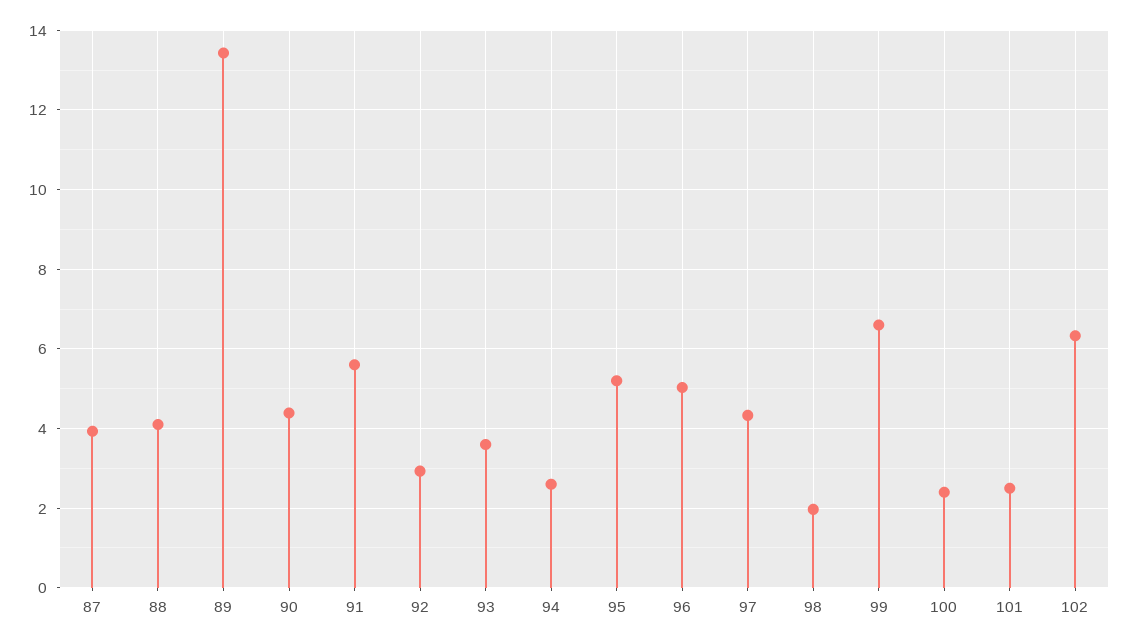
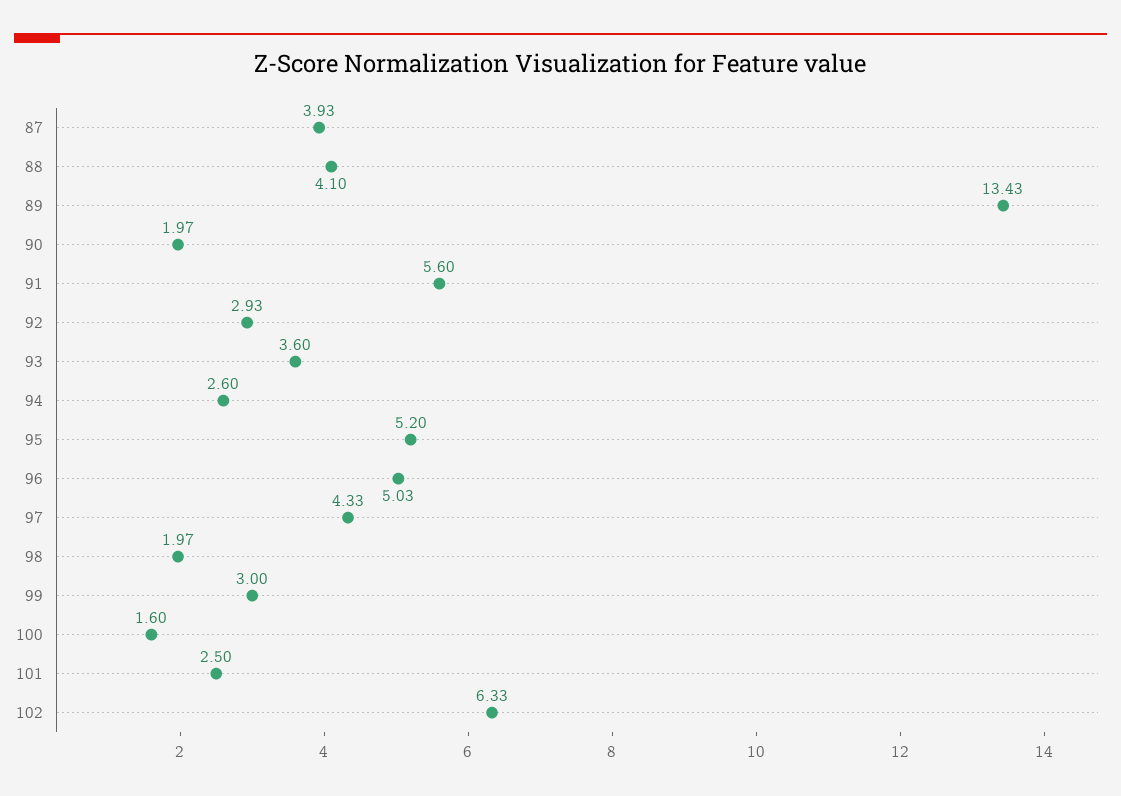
90: 4.4 -> 1.97
99: 6.6 -> 3
100: 2.4 -> 1.6

